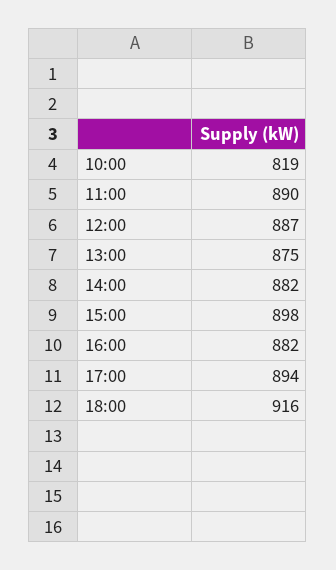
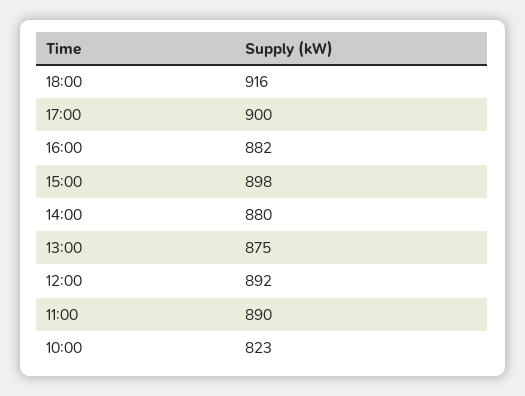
10:00: 819 -> 823
12:00: 887 -> 892
14:00: 882 -> 880
17:00: 894 -> 900

